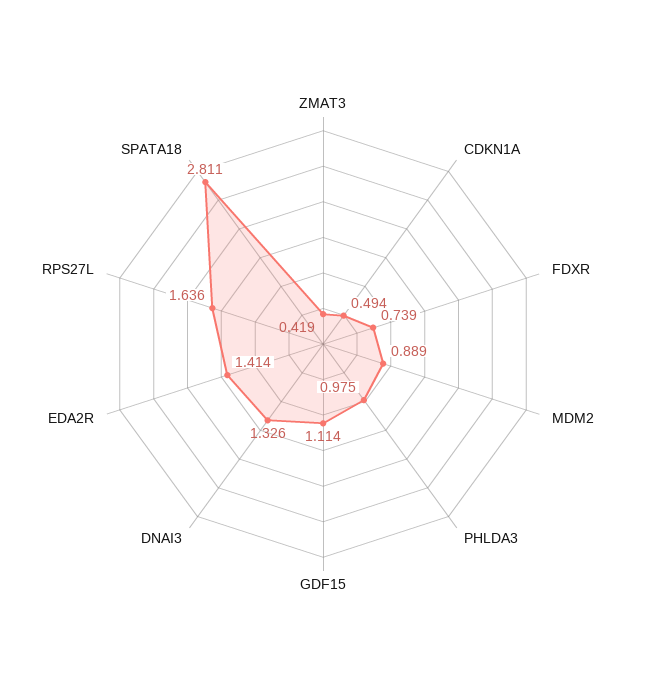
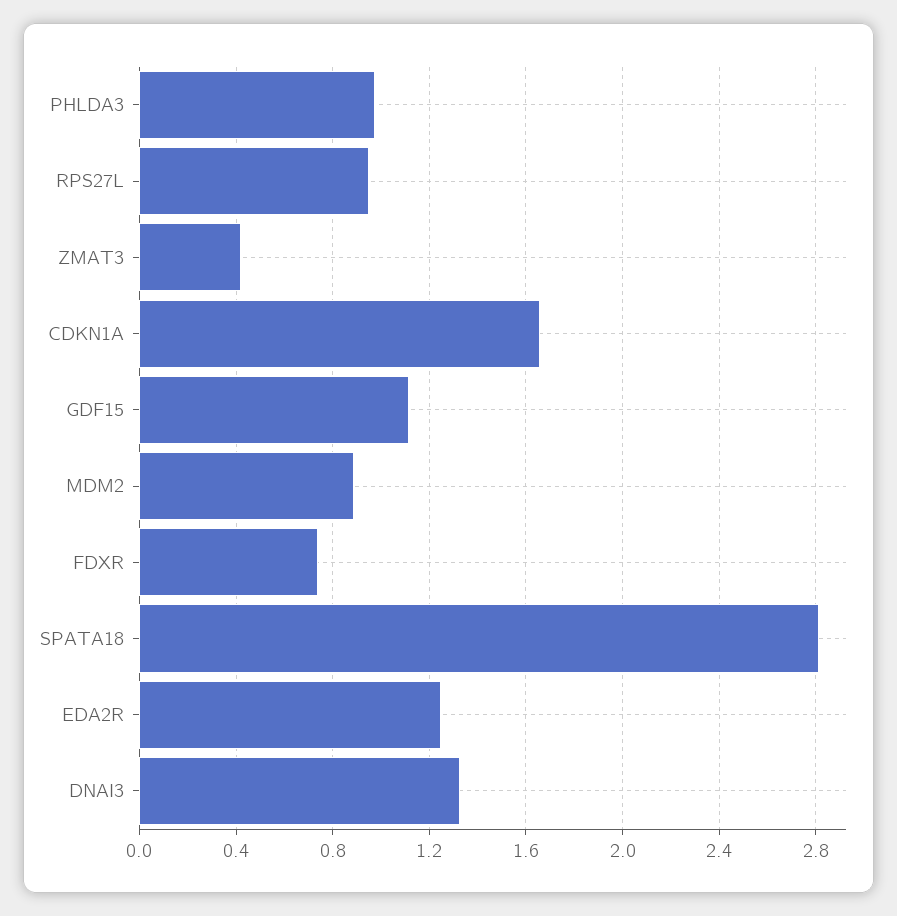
CDKN1A: 0.494 -> 1.65
EDA2R: 1.414 -> 1.25
RPS27L: 1.636 -> 0.95

